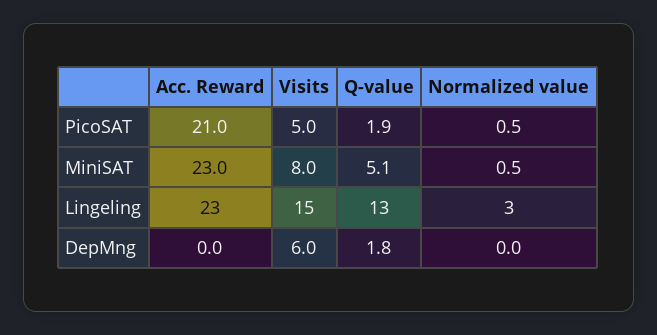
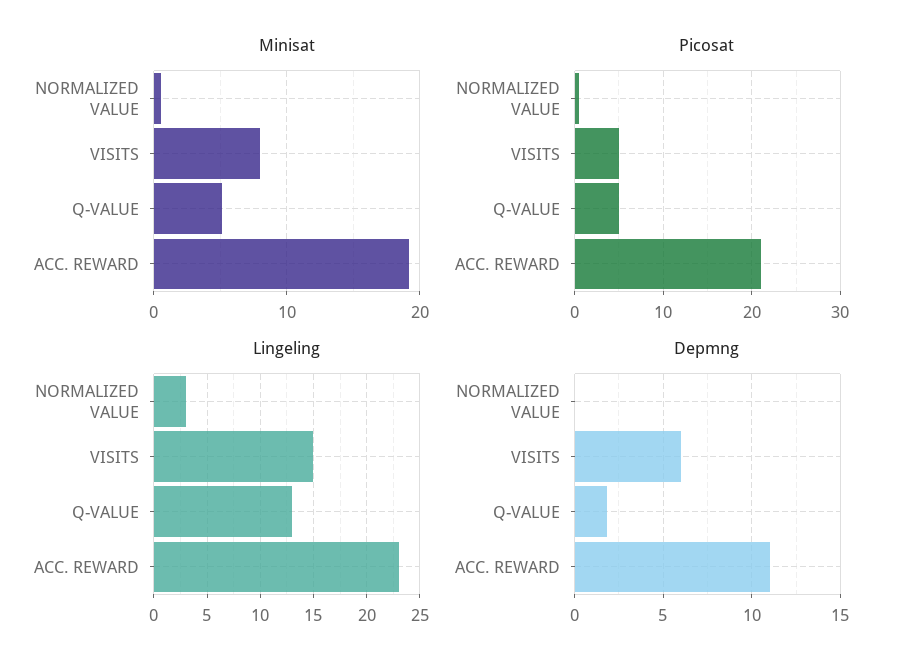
PicoSAT, Q-value: 1.9 -> 5
MiniSAT, Acc. Reward: 23 -> 19
DepMng, Acc. Reward: 0 -> 11

